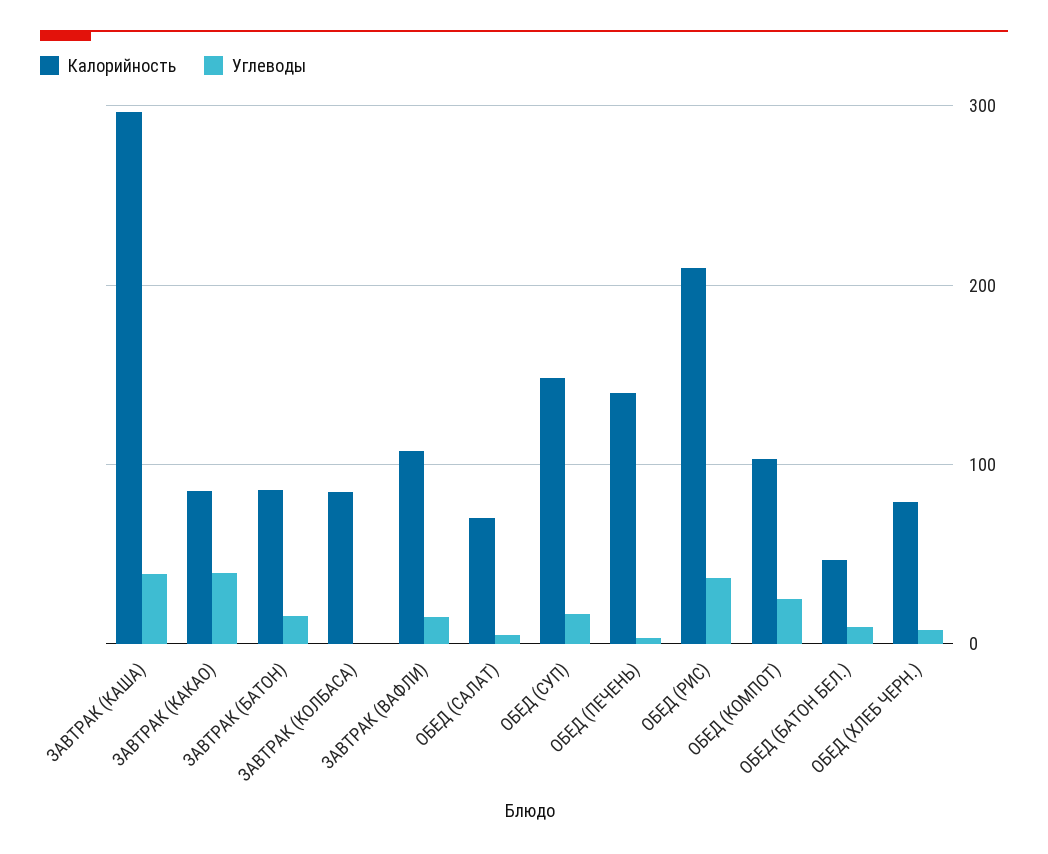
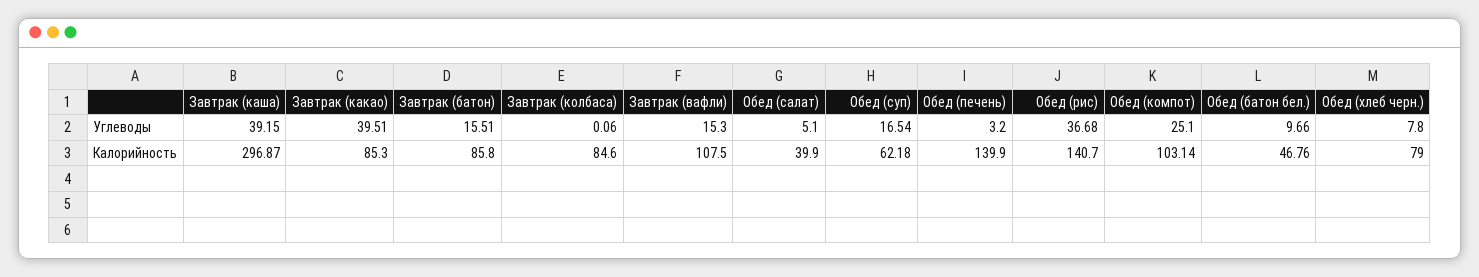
Калорийность, ОБЕД (САЛАТ): 70 -> 39.9
Калорийность, ОБЕД (СУП): 150 -> 62.18
Калорийность, ОБЕД (РИС): 210 -> 140.7

